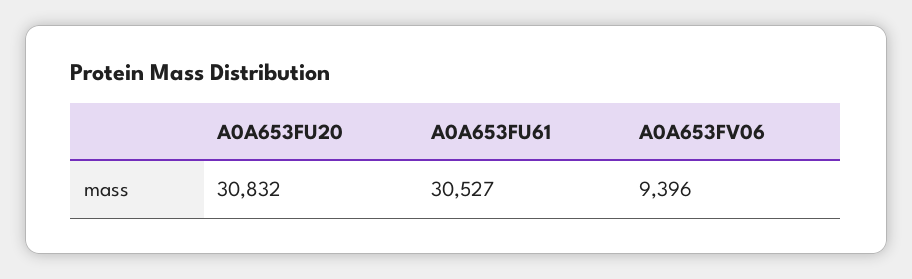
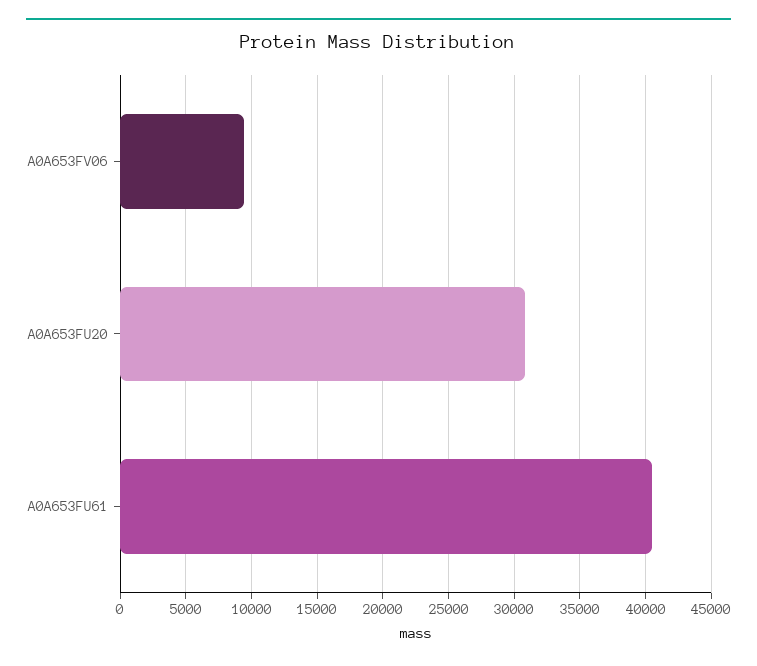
A0A653FU61: 30527 -> 40500

